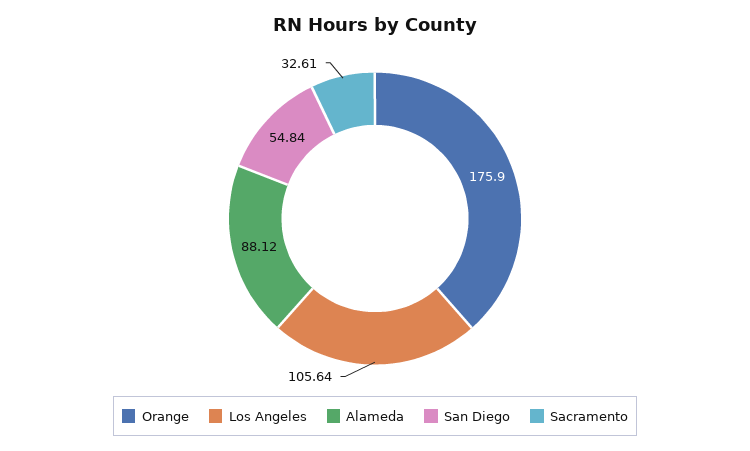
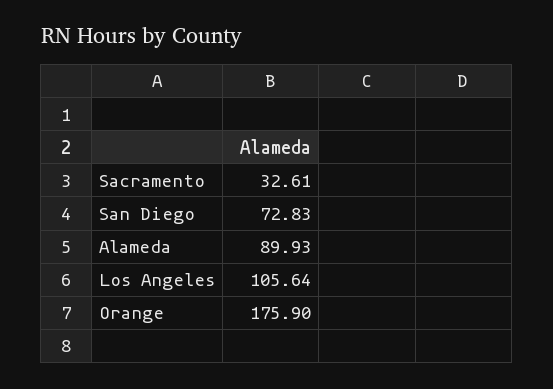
Alameda: 88.12 -> 89.93
San Diego: 54.84 -> 72.83

